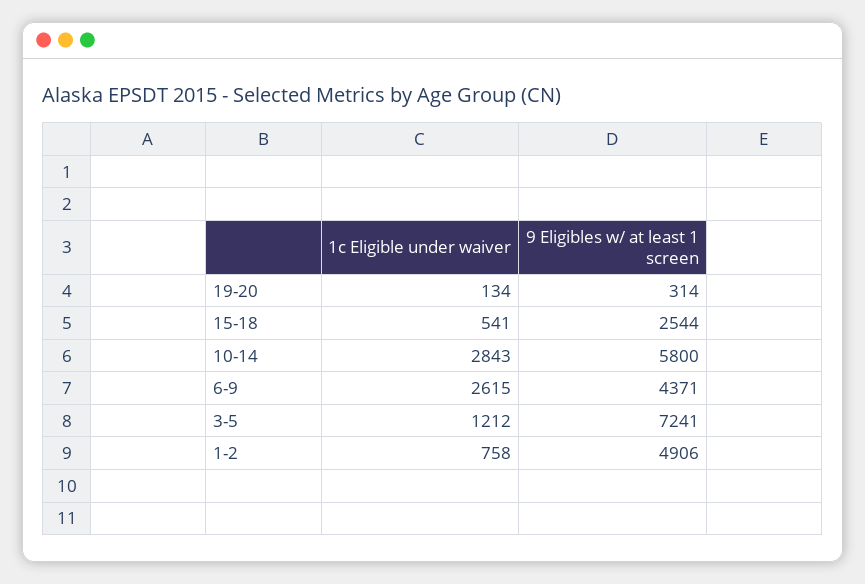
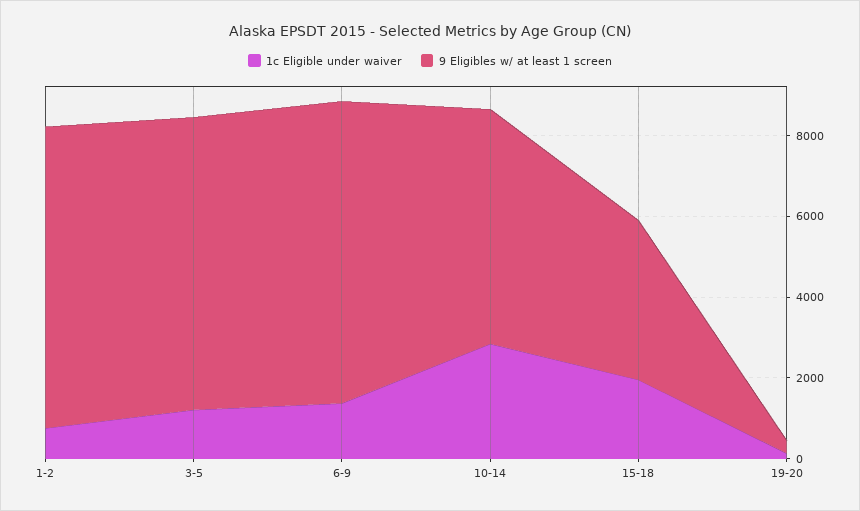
1c Eligible under waiver, 15-18: 541 -> 2000
9 Eligibles w/ at least 1 screen, 15-18: 2544 -> 4000
1c Eligible under waiver, 6-9: 2615 -> 1500
9 Eligibles w/ at least 1 screen, 6-9: 4371 -> 7500
9 Eligibles w/ at least 1 screen, 1-2: 4906 -> 7500

